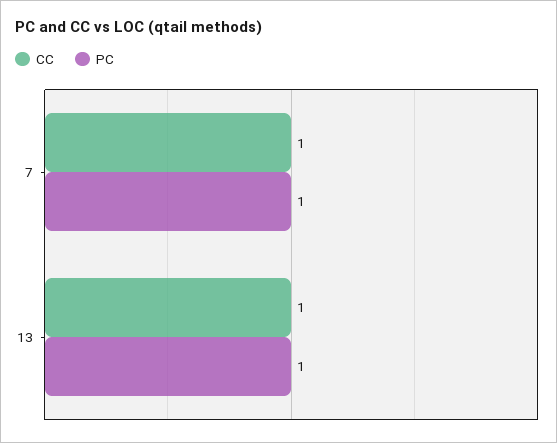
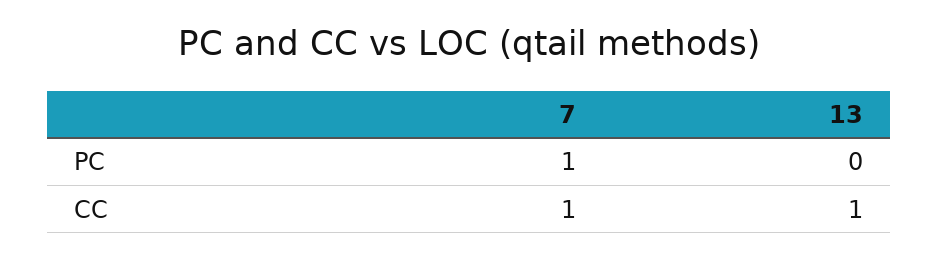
PC, 13: 1 -> 0

